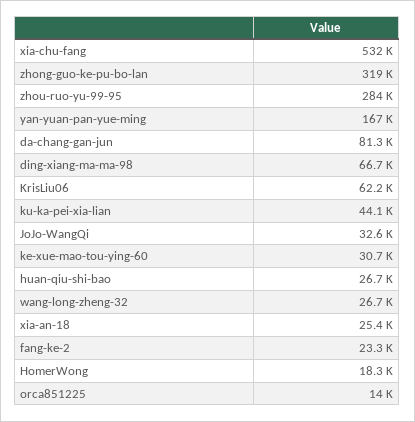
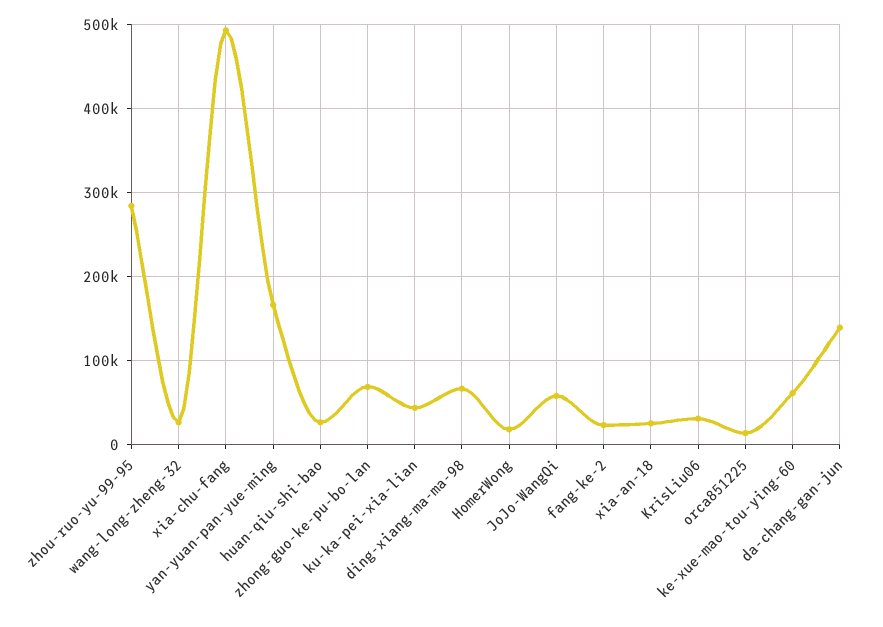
xia-chu-fang: 532000 -> 490000
zhong-guo-ke-pu-bo-lan: 319000 -> 70000
da-chang-gan-jun: 81300 -> 140000
KrisLiu06: 62200 -> 30000
JoJo-WangQi: 32600 -> 60000
ke-xue-mao-tou-ying-60: 30700 -> 60000

